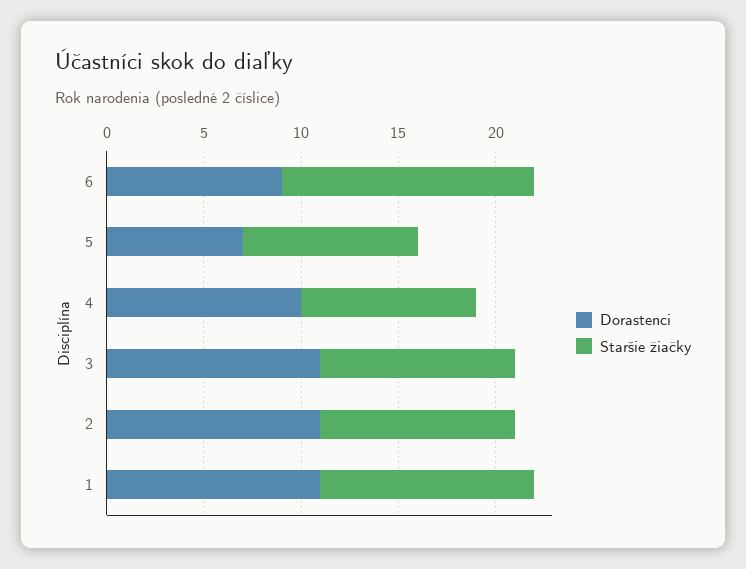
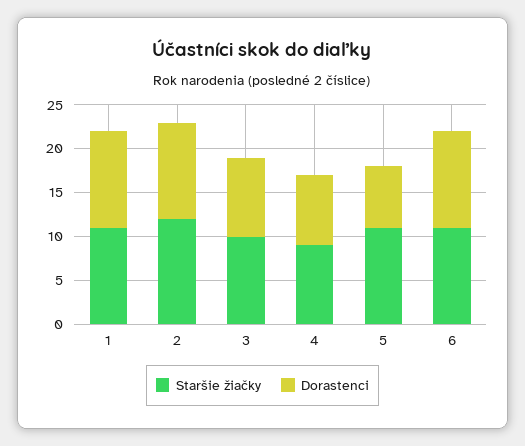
Dorastenci, 6: 9 -> 11
Staršie žiačky, 6: 13 -> 11
Staršie žiačky, 5: 9 -> 11
Dorastenci, 4: 10 -> 8
Dorastenci, 3: 11 -> 9
Staršie žiačky, 2: 10 -> 12

